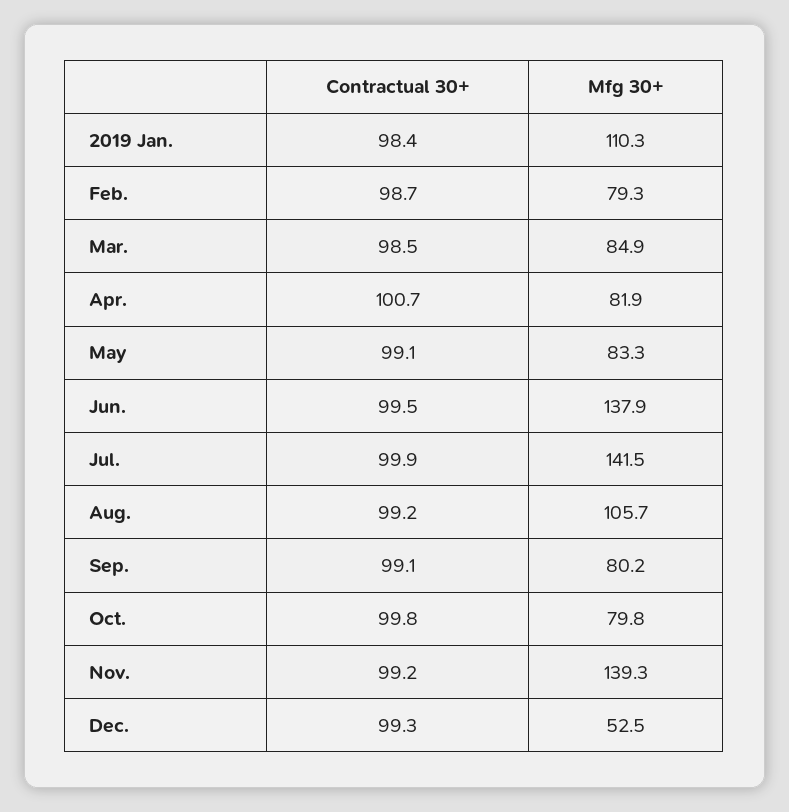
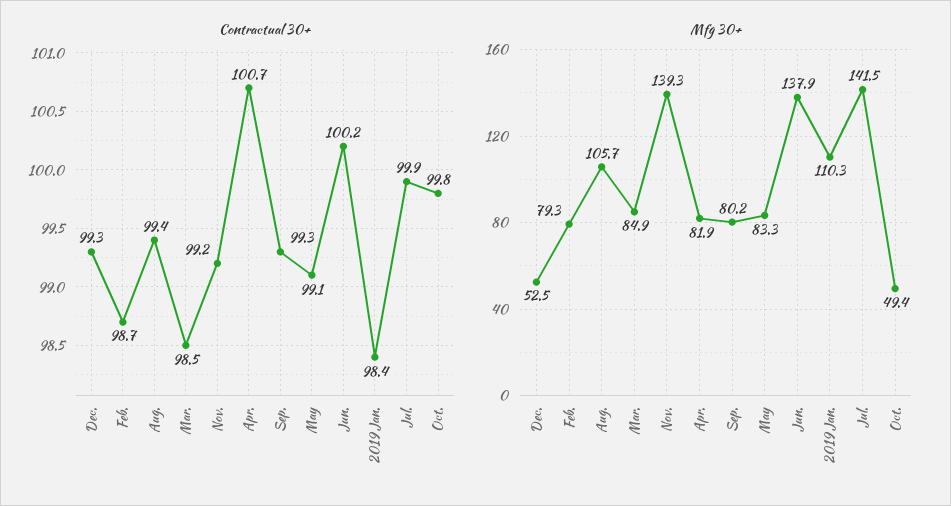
Contractual 30+, Jun.: 99.5 -> 100.2
Contractual 30+, Aug.: 99.2 -> 99.4
Contractual 30+, Sep.: 99.1 -> 99.3
Mfg 30+, Oct.: 79.8 -> 49.4

